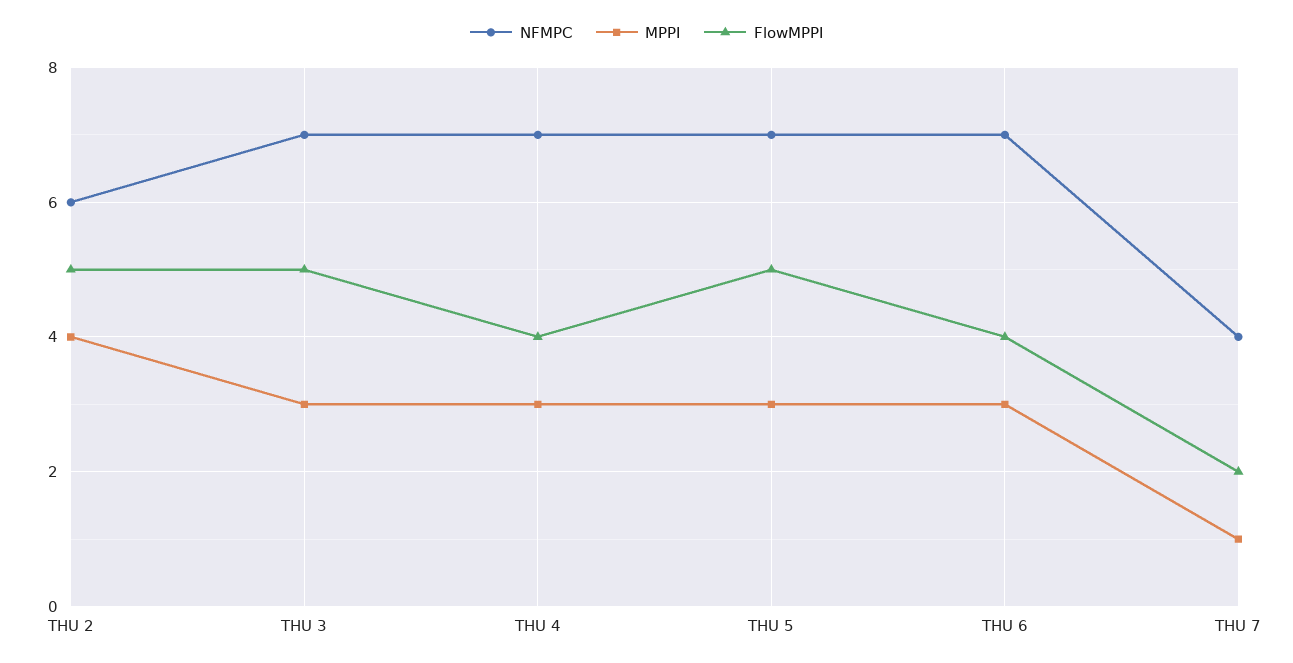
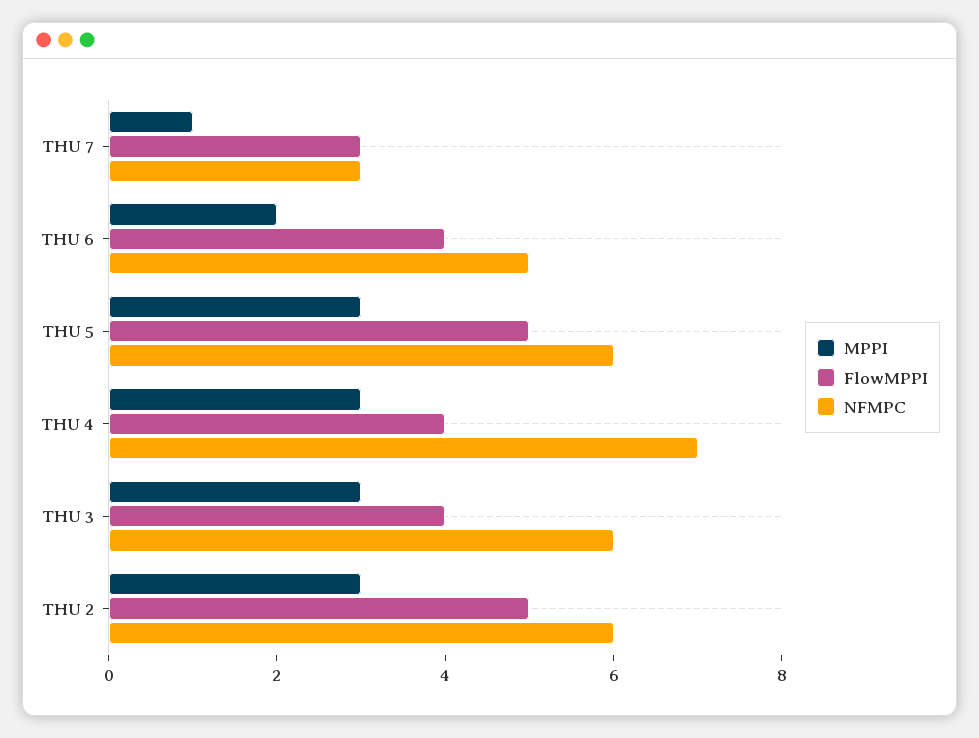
MPPI, THU 2: 4 -> 3
NFMPC, THU 3: 7 -> 6
FlowMPPI, THU 3: 5 -> 4
NFMPC, THU 5: 7 -> 6
NFMPC, THU 6: 7 -> 5
MPPI, THU 6: 3 -> 2
NFMPC, THU 7: 4 -> 3
FlowMPPI, THU 7: 2 -> 3

